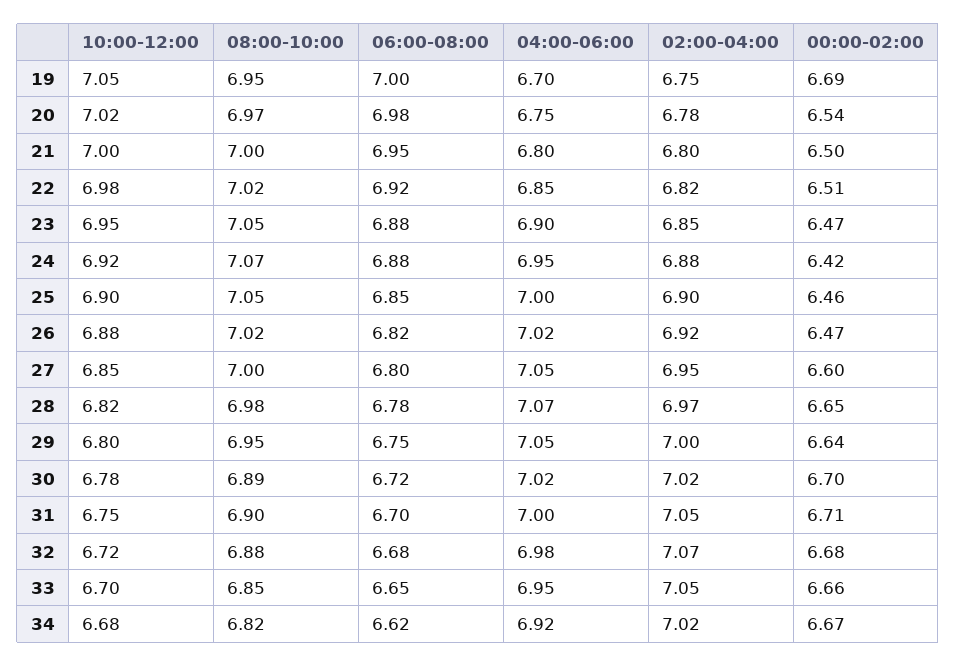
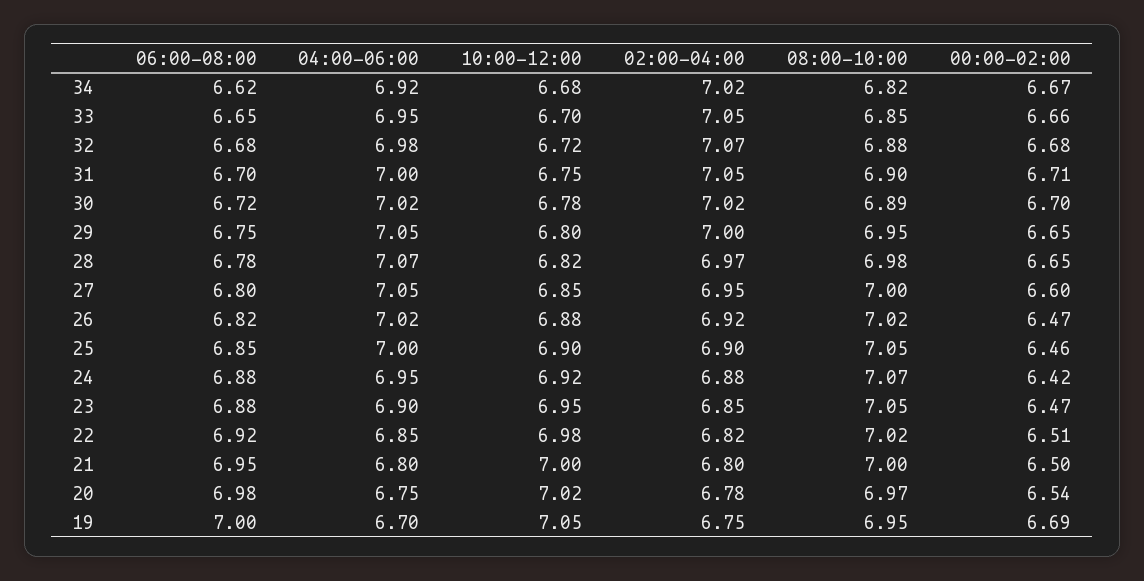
00:00-02:00, 29: 6.64 -> 6.65

